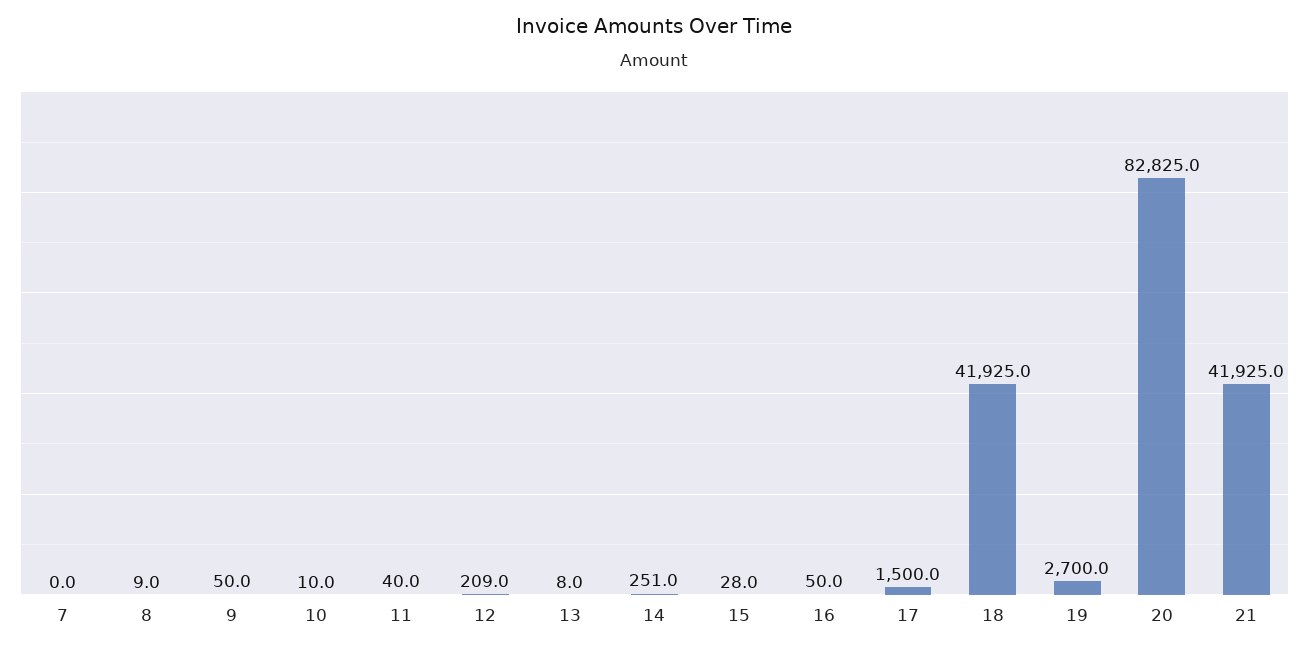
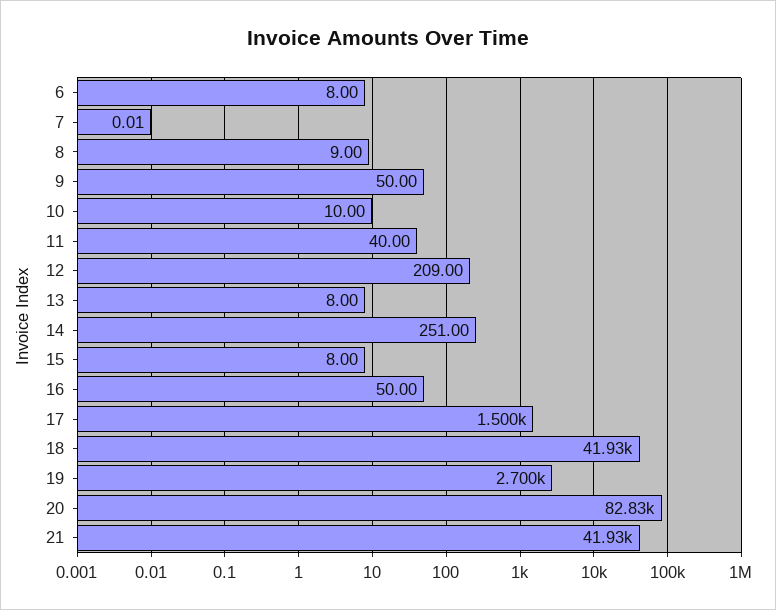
15: 28 -> 8
6: none -> 8

